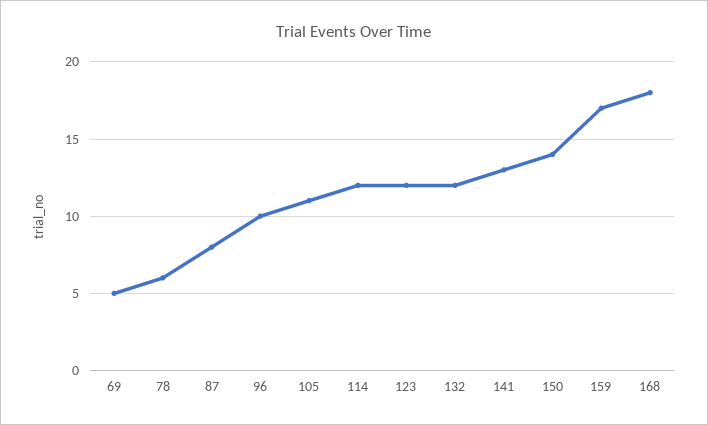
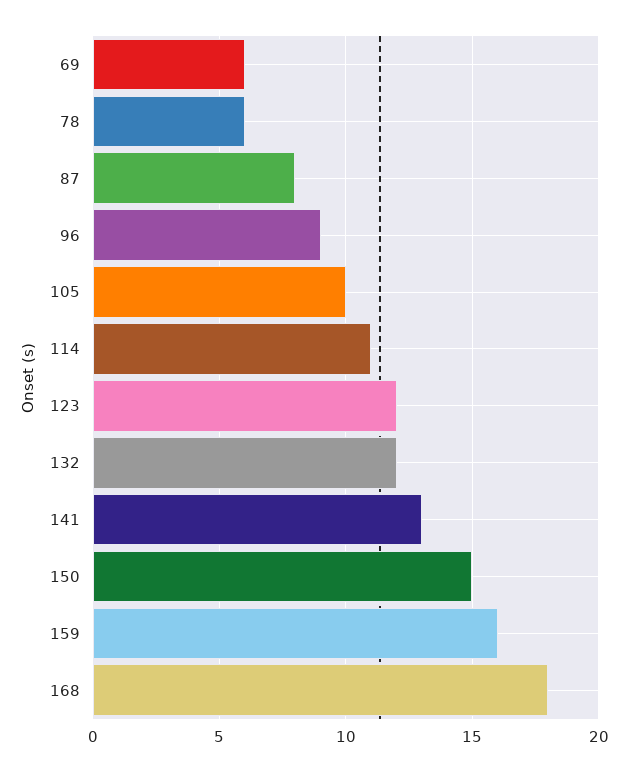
69: 5 -> 6
96: 10 -> 9
105: 11 -> 10
114: 12 -> 11
150: 14 -> 15
159: 17 -> 16

